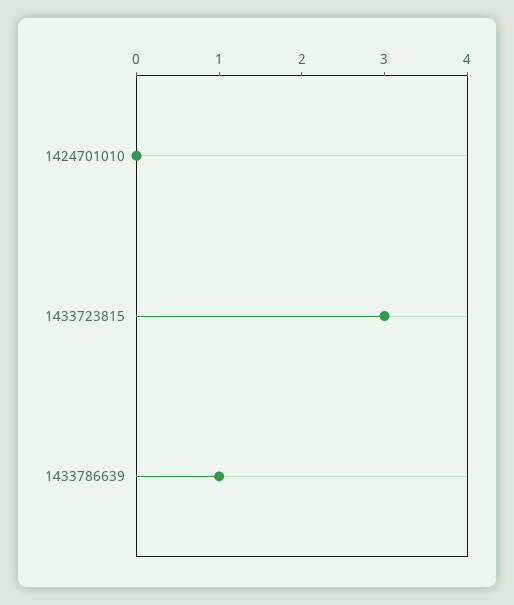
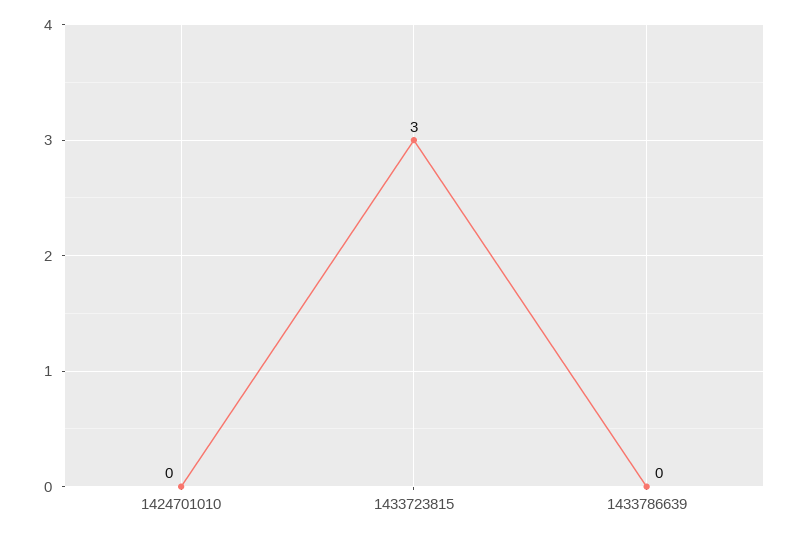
1433786639: 1 -> 0

